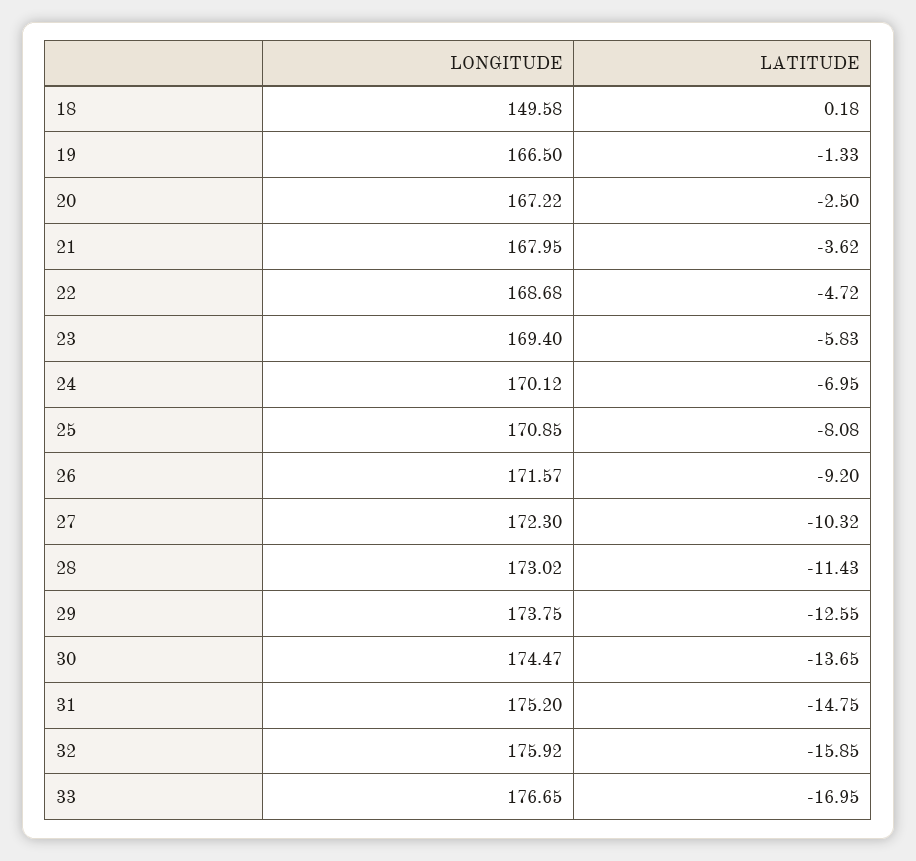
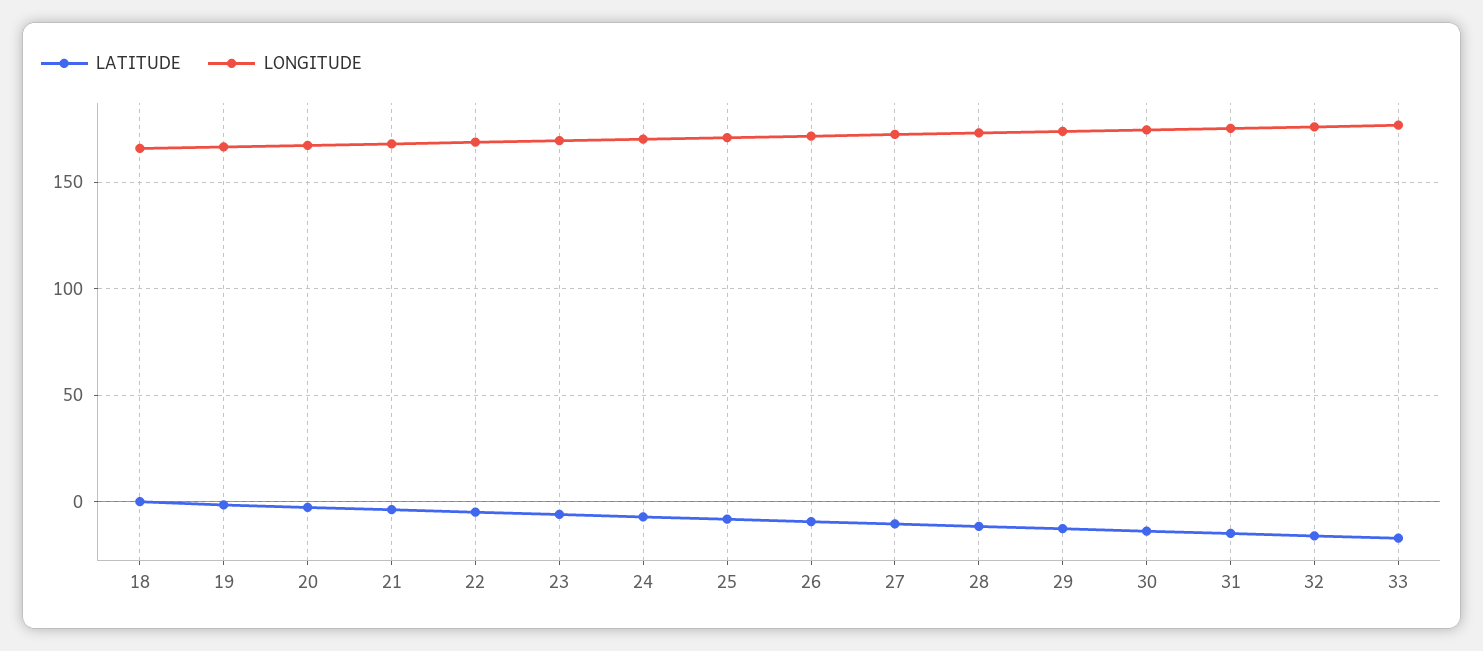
LONGITUDE, 18: 149.58 -> 165

